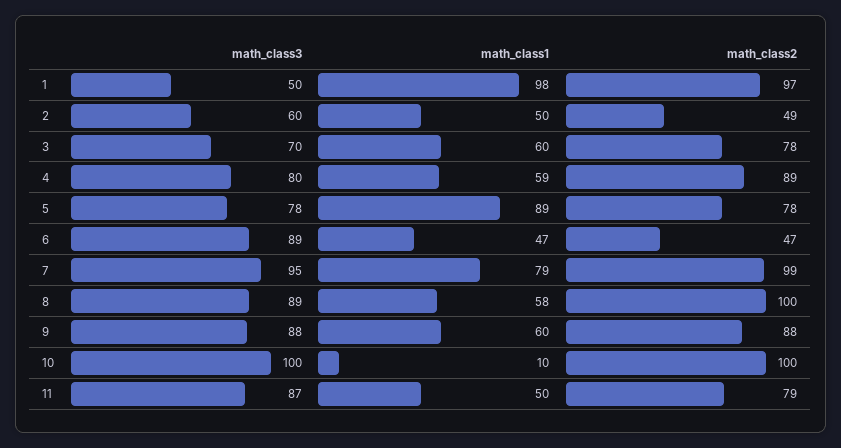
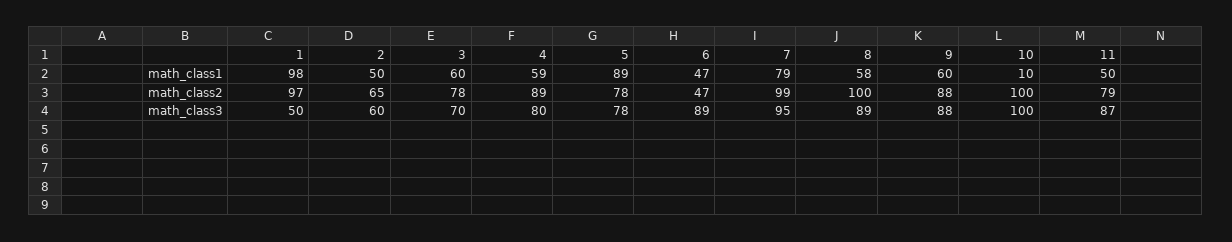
math_class2, 2: 49 -> 65

